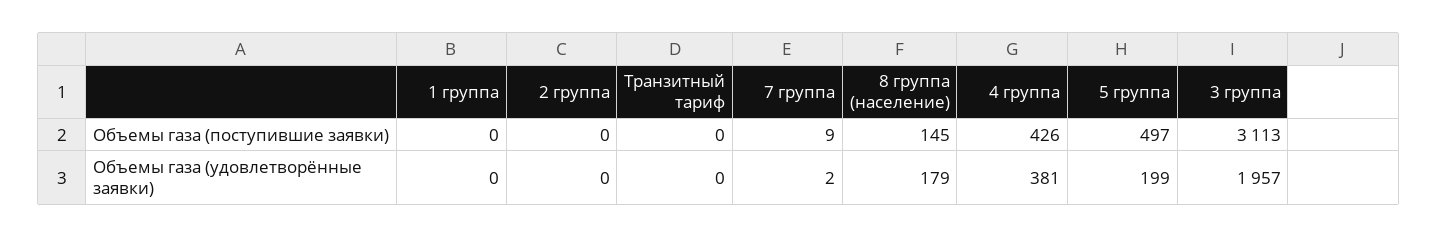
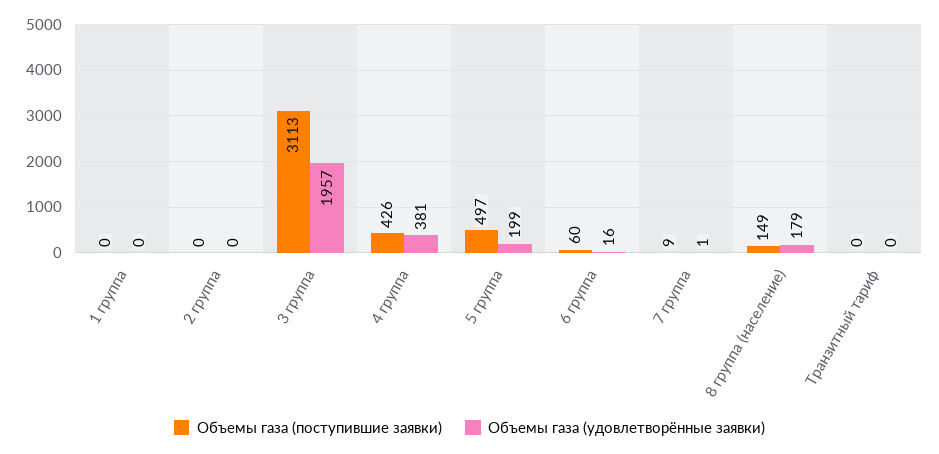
Объемы газа (поступившие заявки), 8 группа (население): 145 -> 149
Объемы газа (удовлетворённые заявки), 7 группа: 2 -> 1
Объемы газа (поступившие заявки), 6 группа: none -> 60
Объемы газа (удовлетворённые заявки), 6 группа: none -> 16

